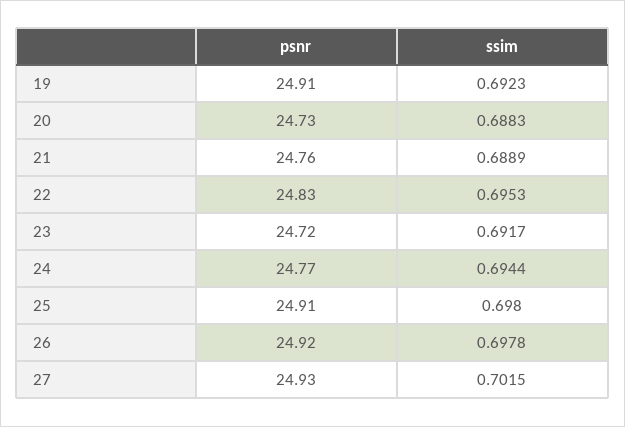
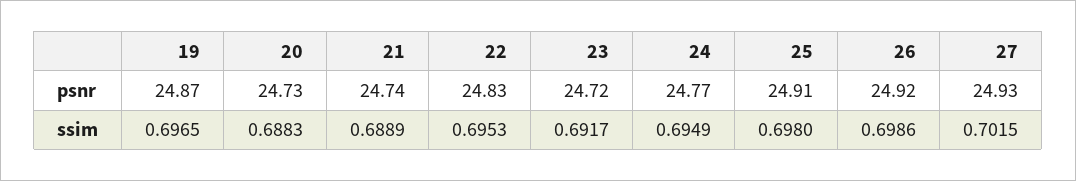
psnr, 19: 24.91 -> 24.87
ssim, 19: 0.6923 -> 0.6965
psnr, 21: 24.76 -> 24.74
ssim, 24: 0.6944 -> 0.6949
ssim, 26: 0.6978 -> 0.6986

